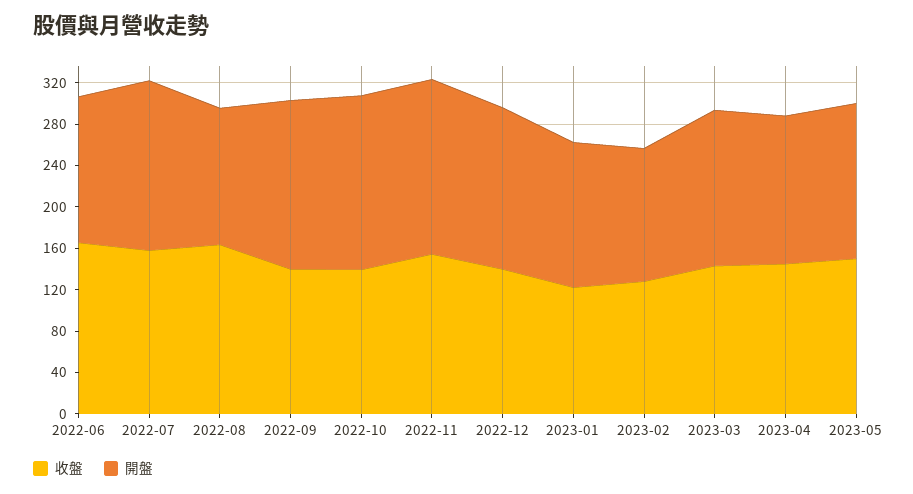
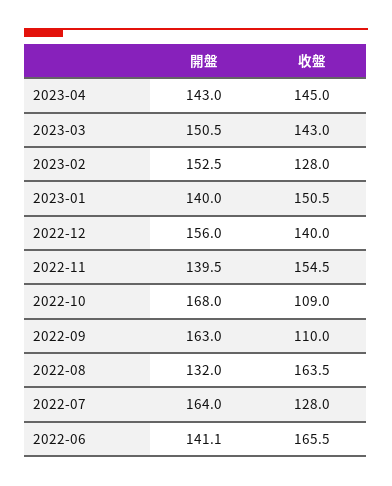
收盤, 2022-07: 160 -> 128
收盤, 2022-09: 140 -> 110
收盤, 2022-10: 140 -> 109
開盤, 2022-11: 170 -> 139.5
收盤, 2023-01: 120 -> 150.5
開盤, 2023-02: 130 -> 152.5
收盤, 2023-05: 150 -> none
開盤, 2023-05: 150 -> none

